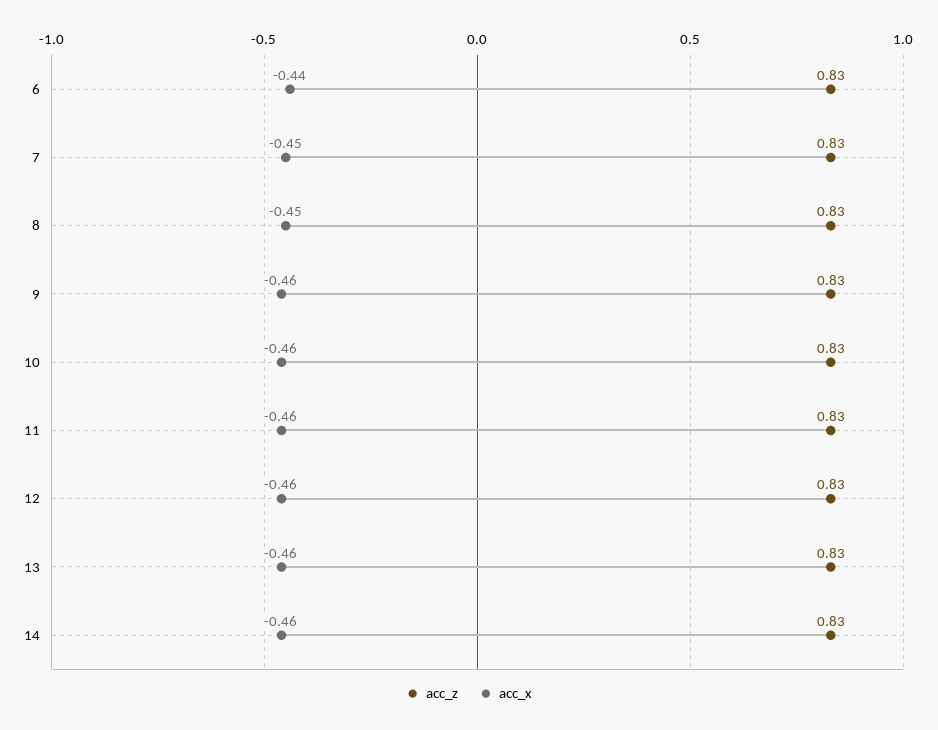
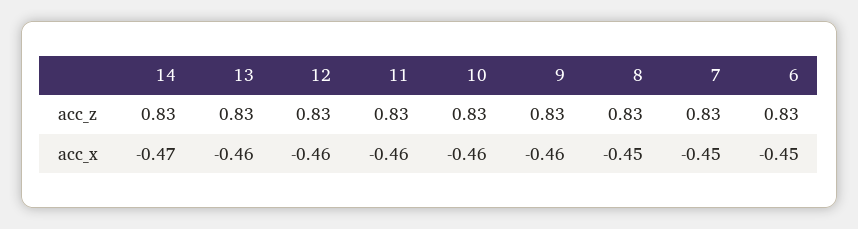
acc_x, 6: -0.44 -> -0.45
acc_x, 14: -0.46 -> -0.47

